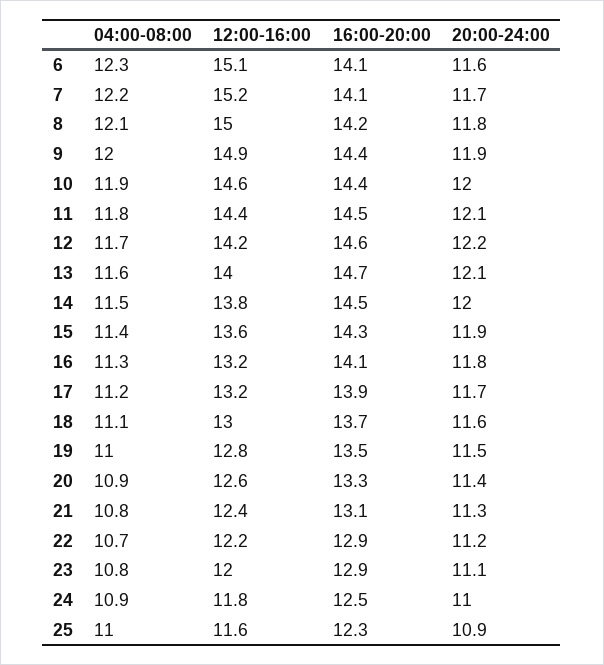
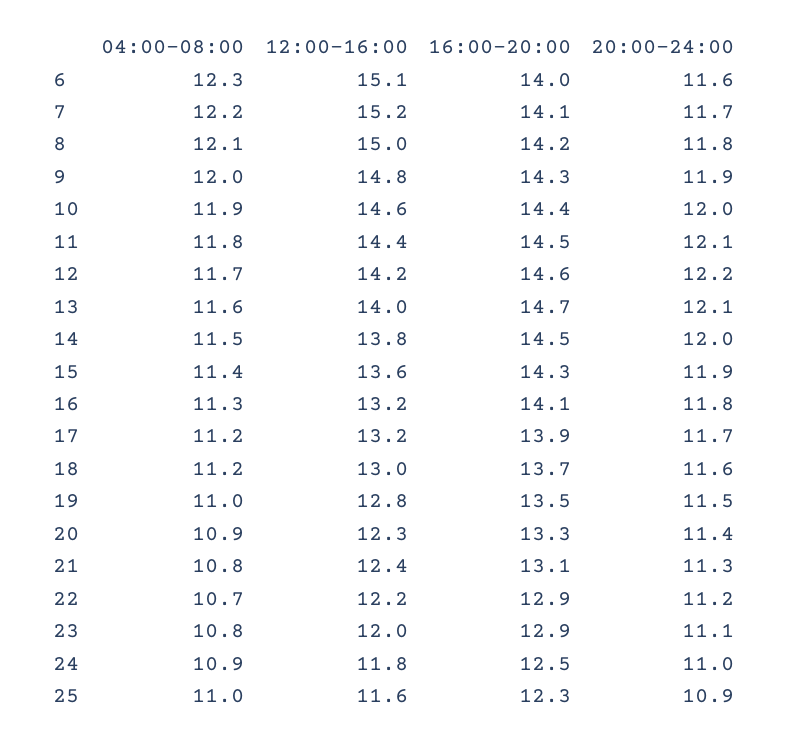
16:00-20:00, 6: 14.1 -> 14
12:00-16:00, 9: 14.9 -> 14.8
16:00-20:00, 9: 14.4 -> 14.3
04:00-08:00, 18: 11.1 -> 11.2
12:00-16:00, 20: 12.6 -> 12.3

